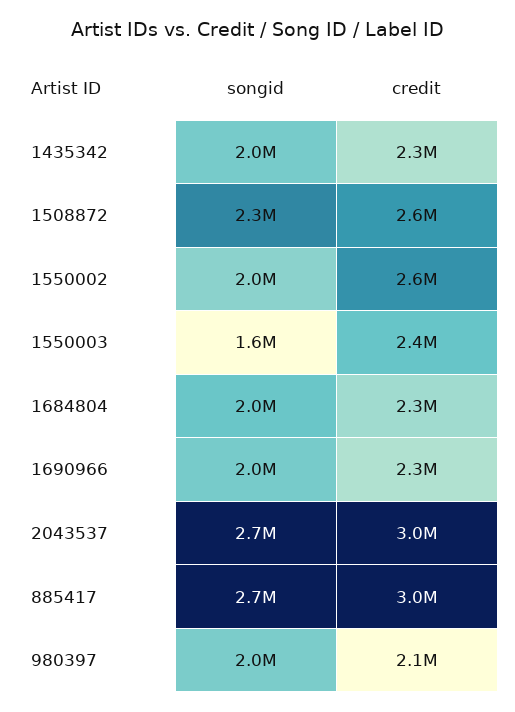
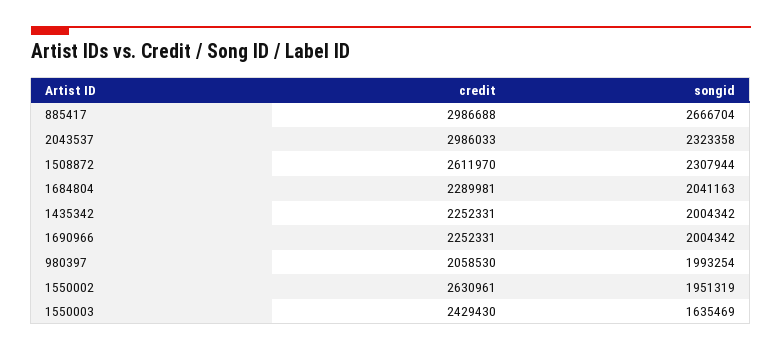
songid, 2043537: 2700000 -> 2323358

